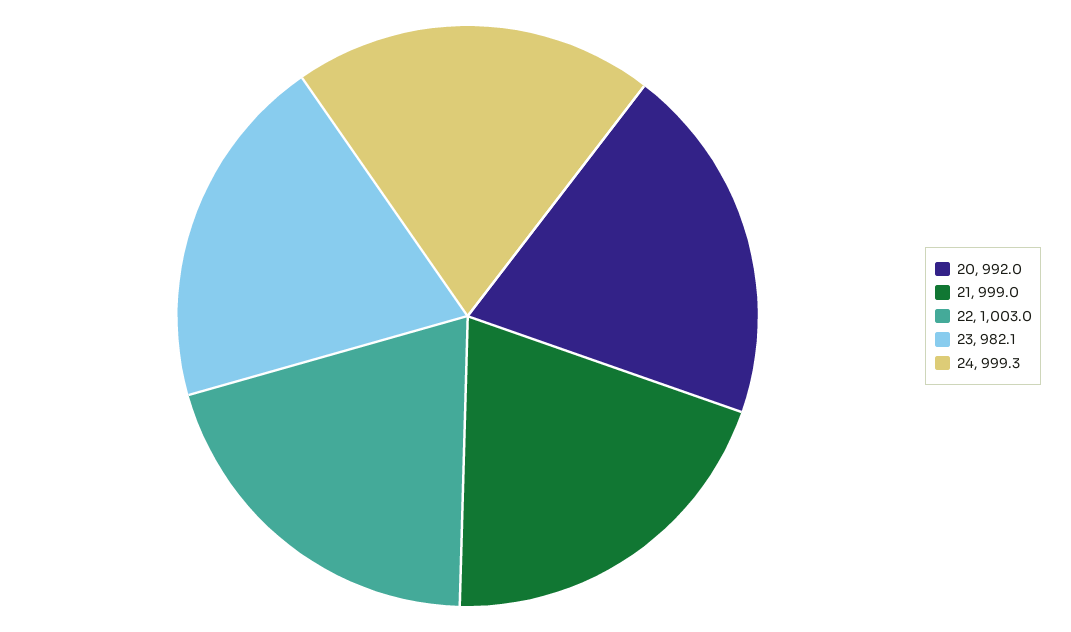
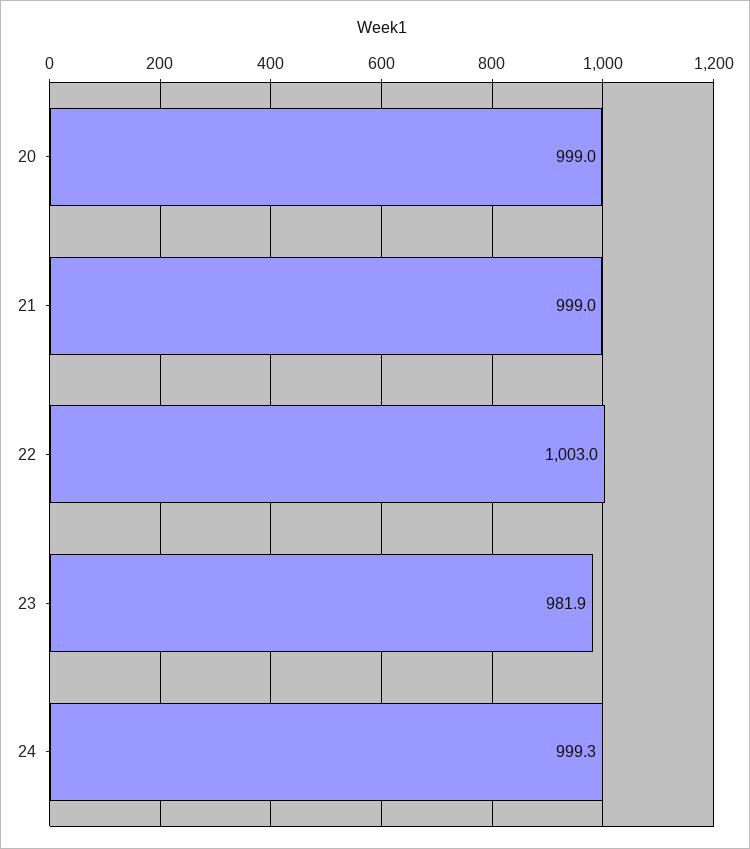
20: 992 -> 999
23: 982.1 -> 981.9

